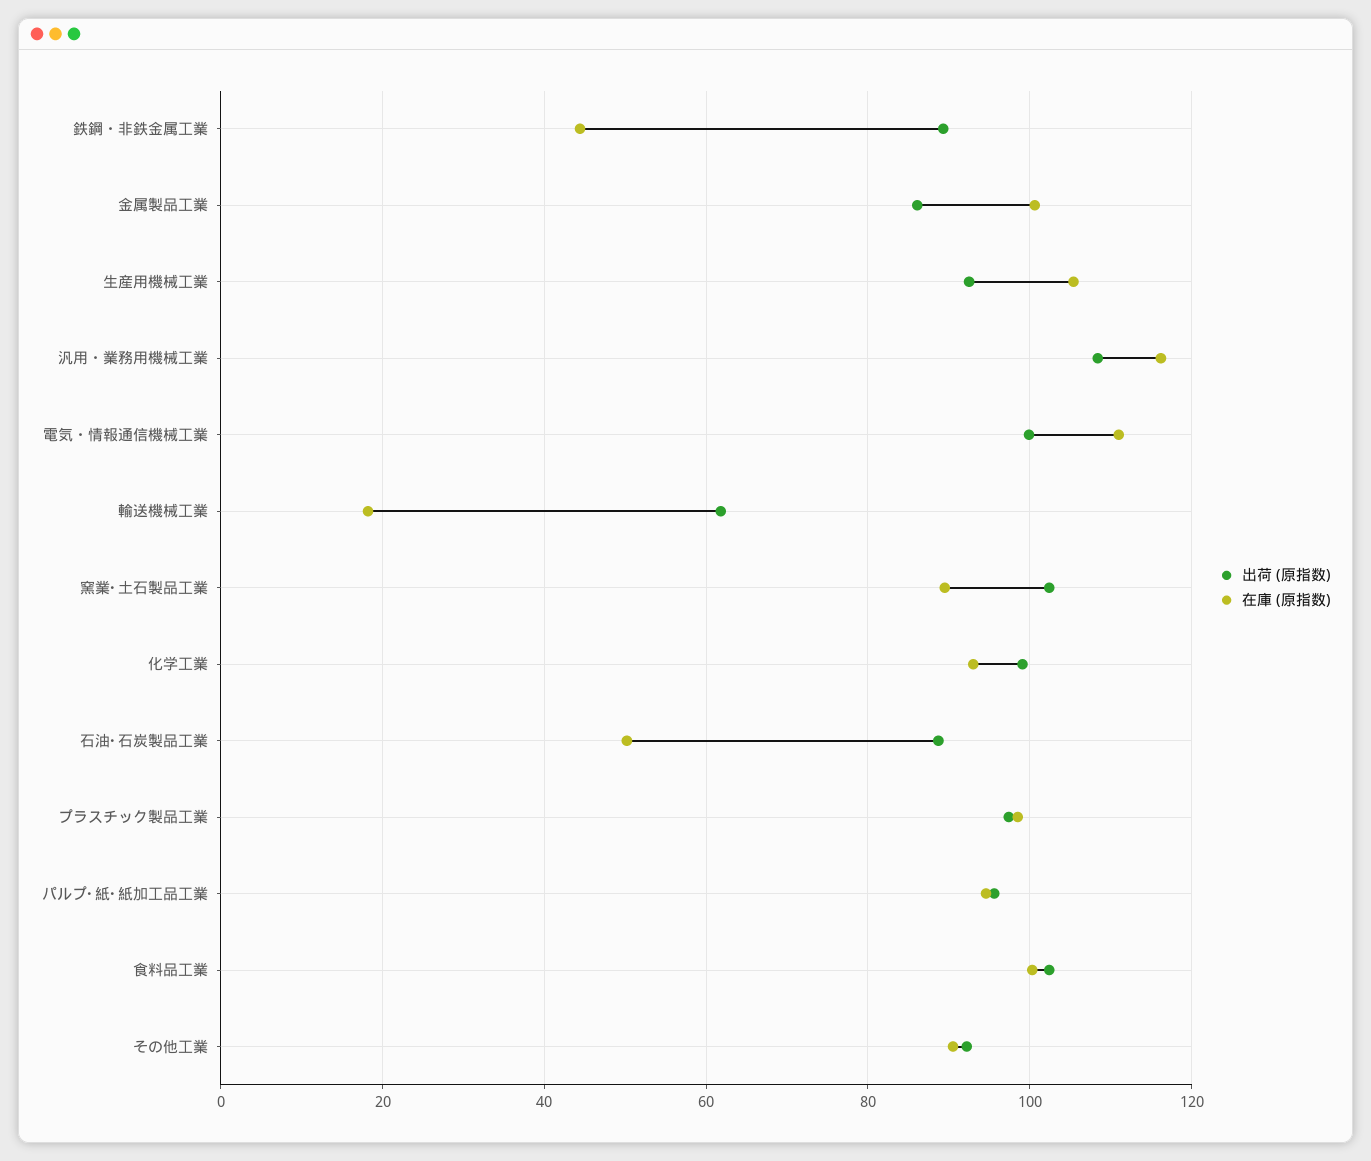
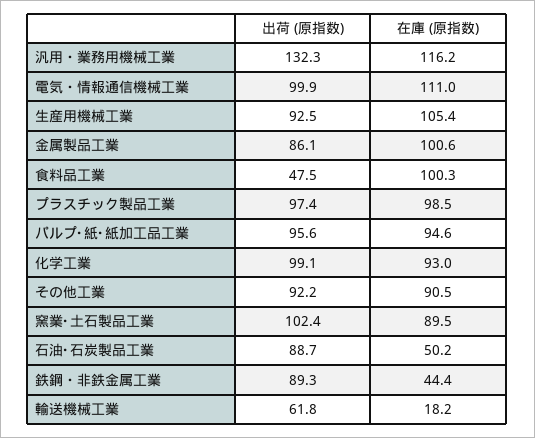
出荷 (原指数), 汎用・業務用機械工業: 108 -> 132.3
出荷 (原指数), 食料品工業: 102 -> 47.5

